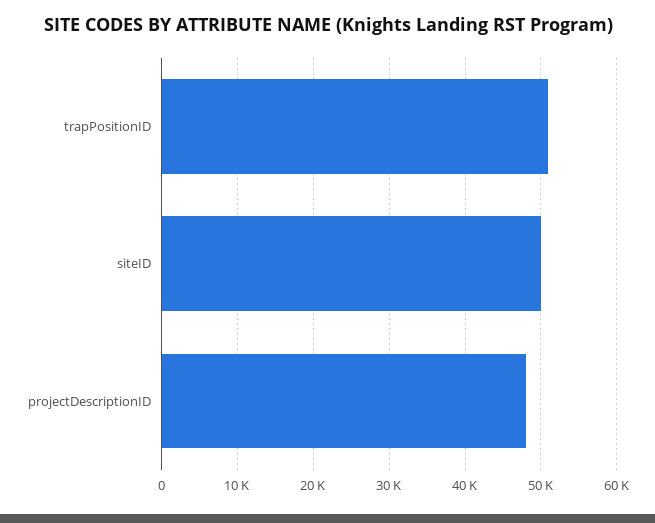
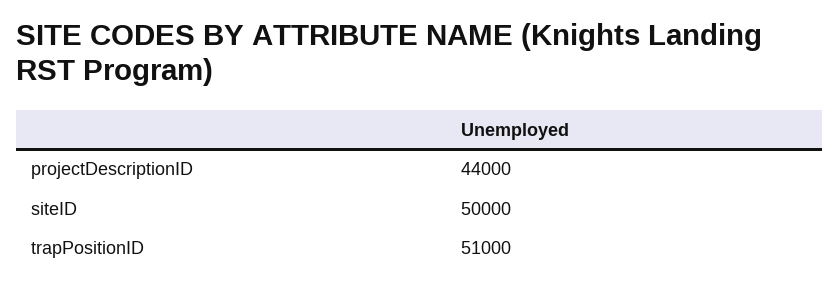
projectDescriptionID: 48000 -> 44000

